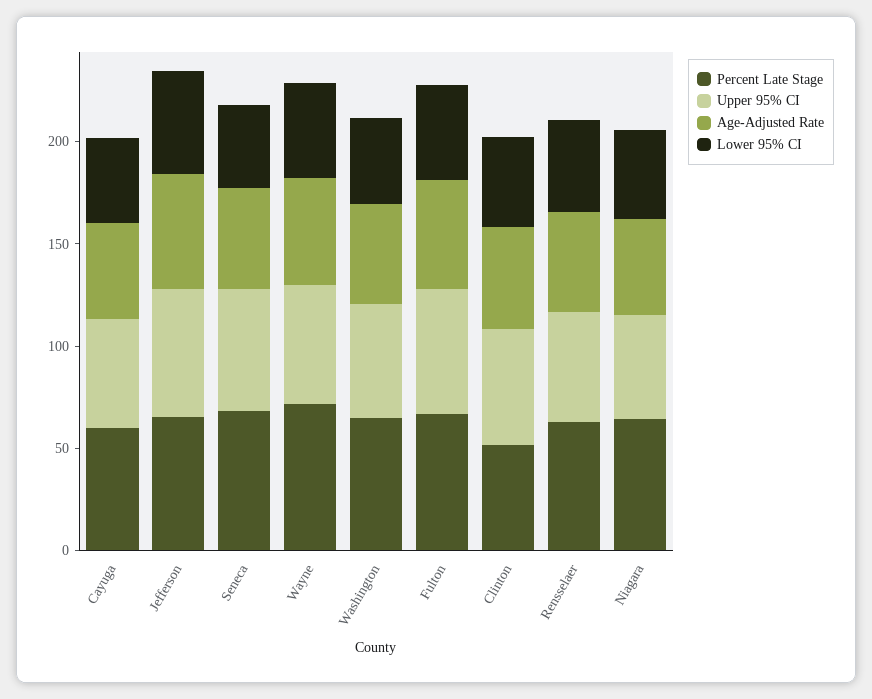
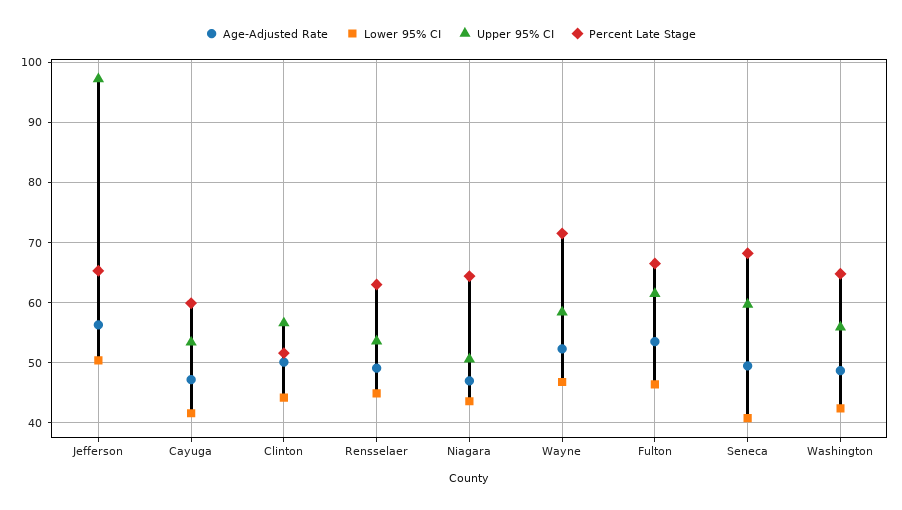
Upper 95% CI, Jefferson: 60 -> 97

